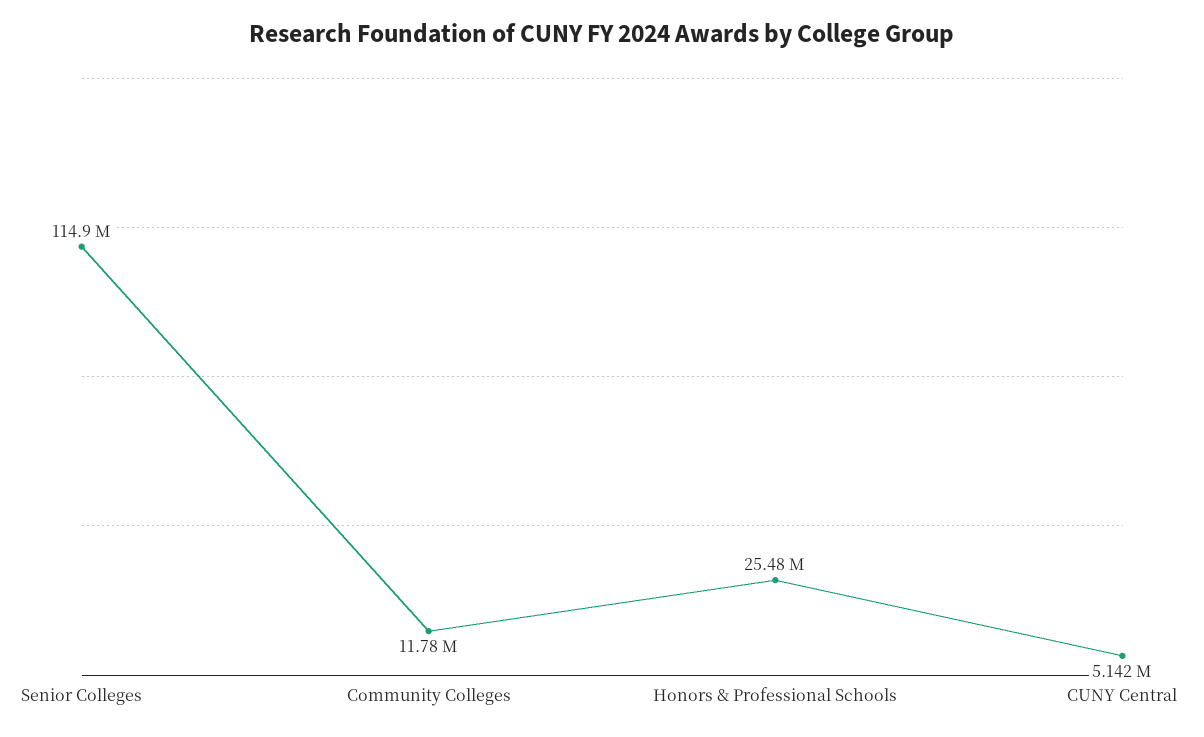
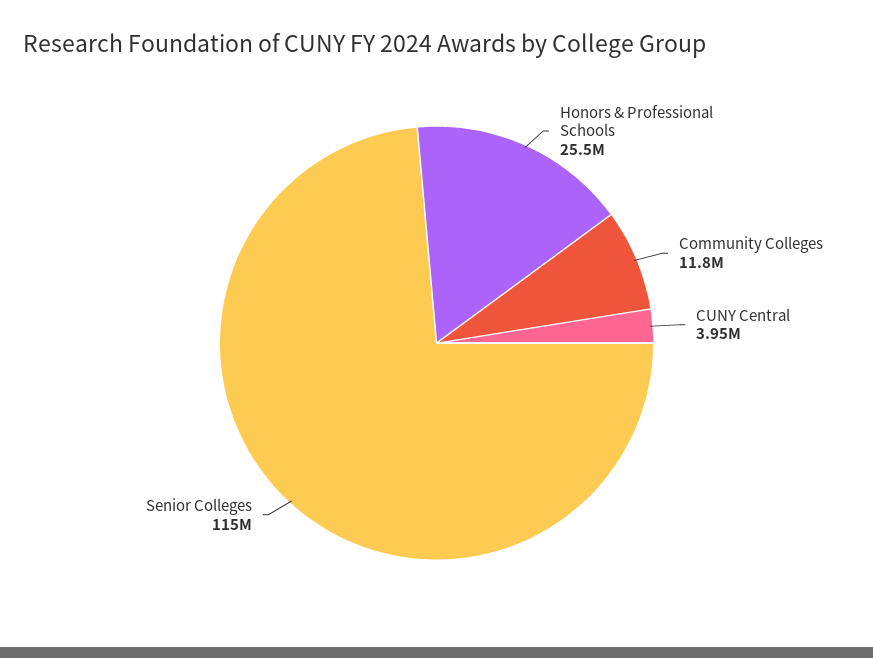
CUNY Central: 5142000 -> 3950000

